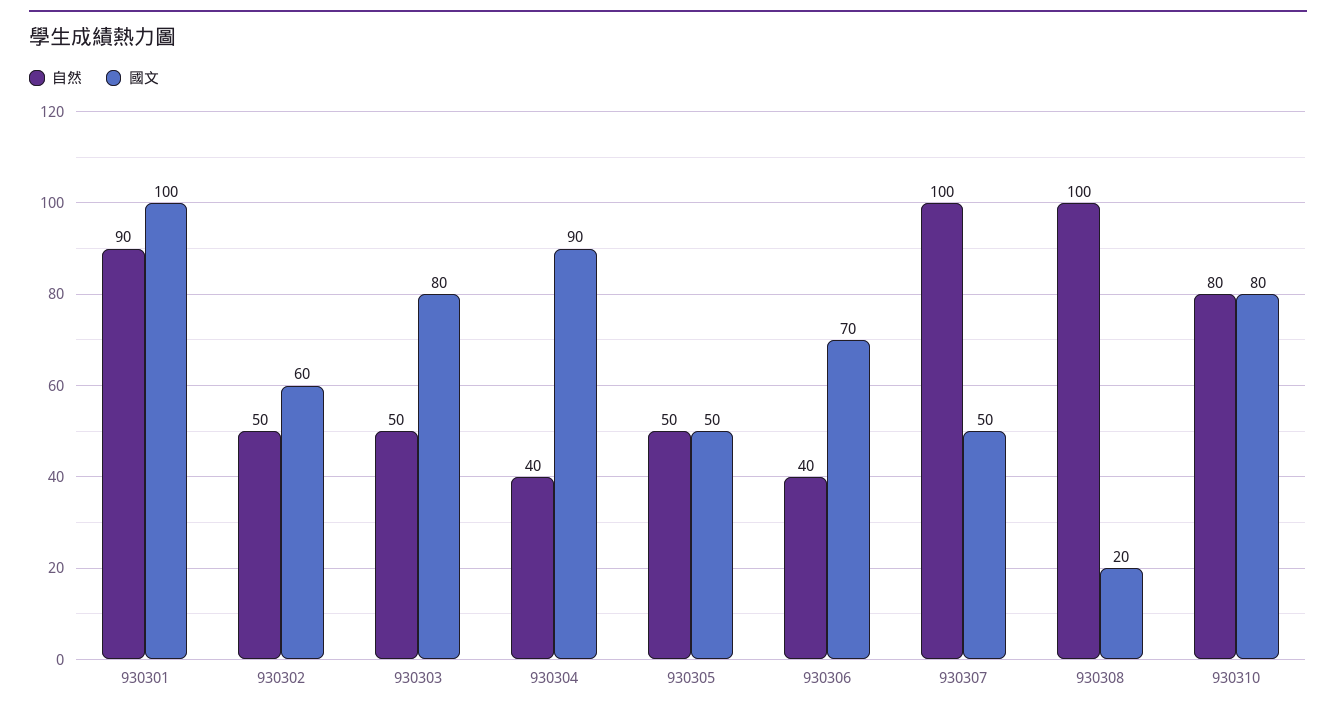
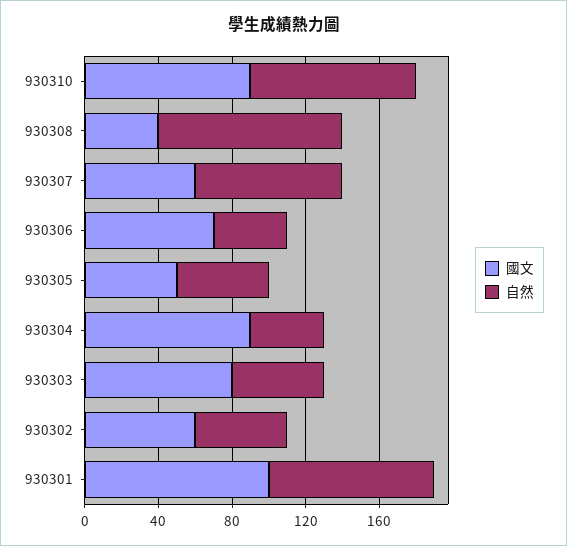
自然, 930307: 100 -> 80
國文, 930307: 50 -> 60
國文, 930308: 20 -> 40
自然, 930310: 80 -> 90
國文, 930310: 80 -> 90

